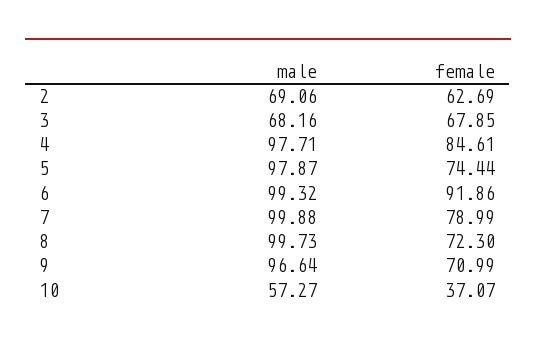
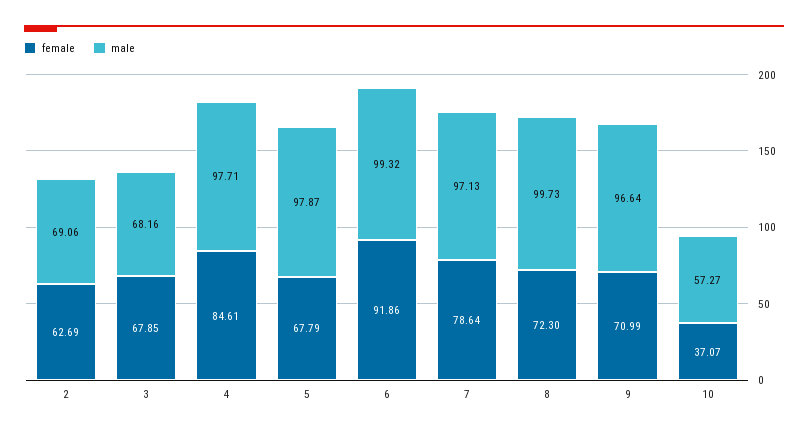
female, 5: 74.44 -> 67.79
male, 7: 99.88 -> 97.13
female, 7: 78.99 -> 78.64

